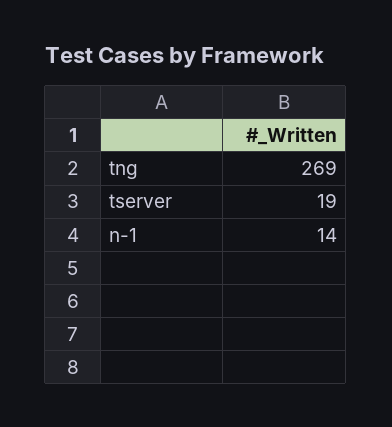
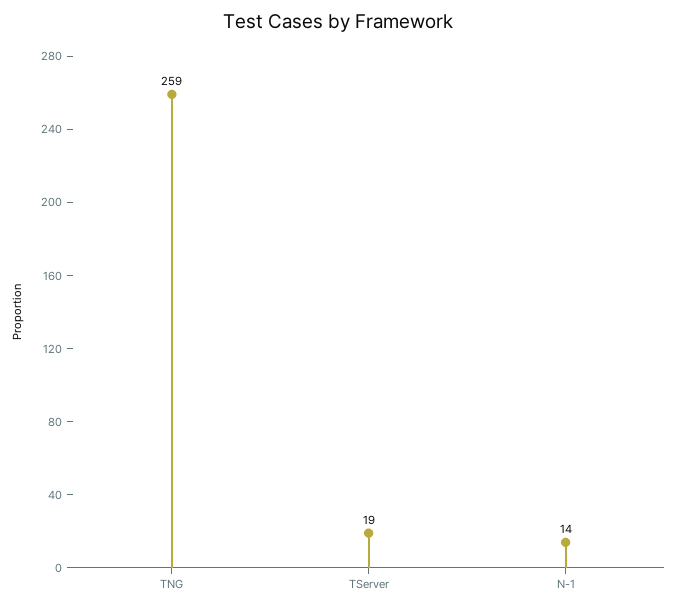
tng: 269 -> 259

